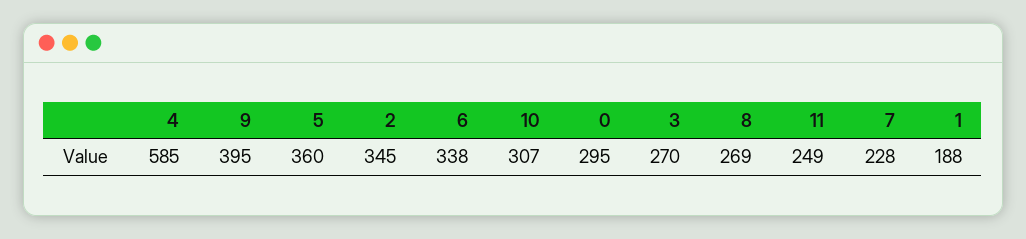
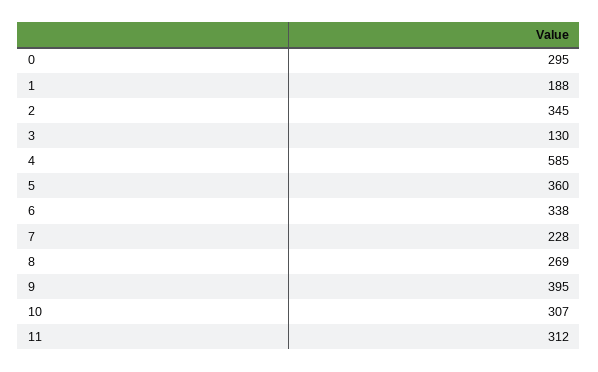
3: 270 -> 130
11: 249 -> 312

